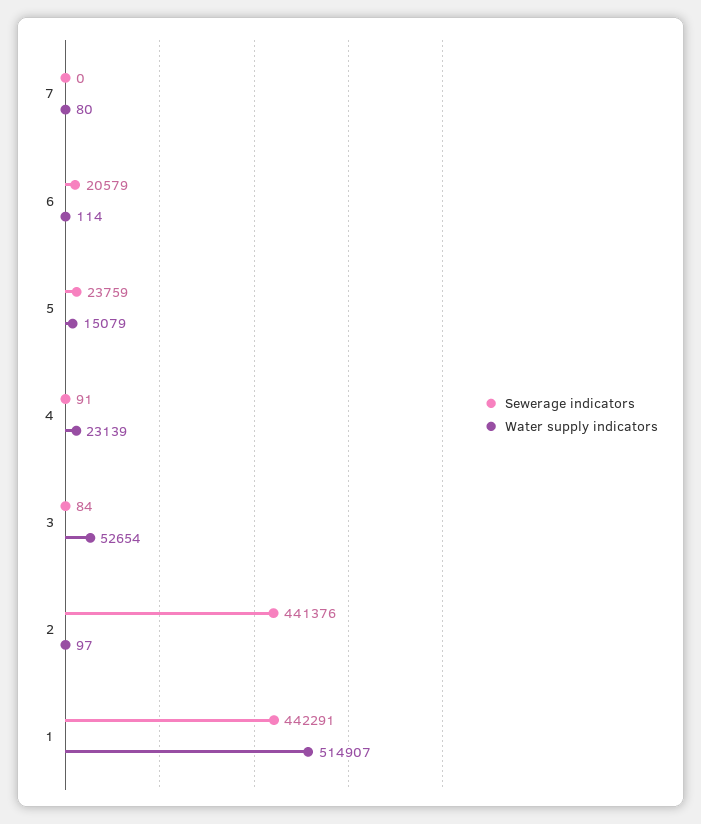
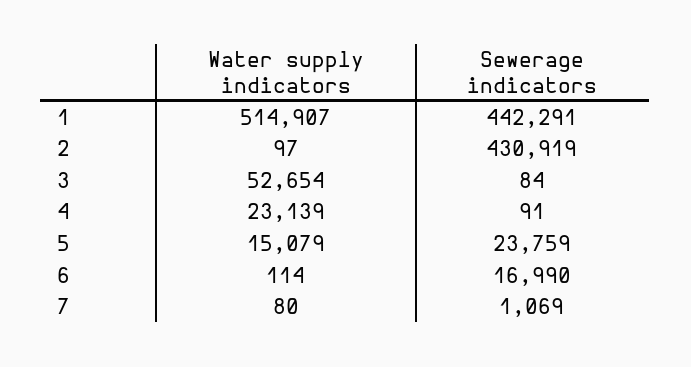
Sewerage indicators, 7: 0 -> 1069
Sewerage indicators, 6: 20579 -> 16990
Sewerage indicators, 2: 441376 -> 430919

